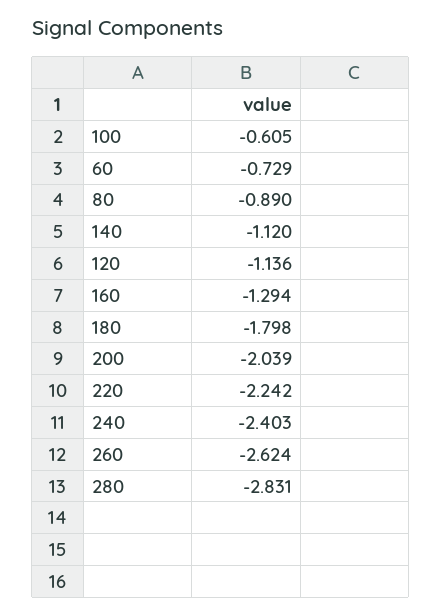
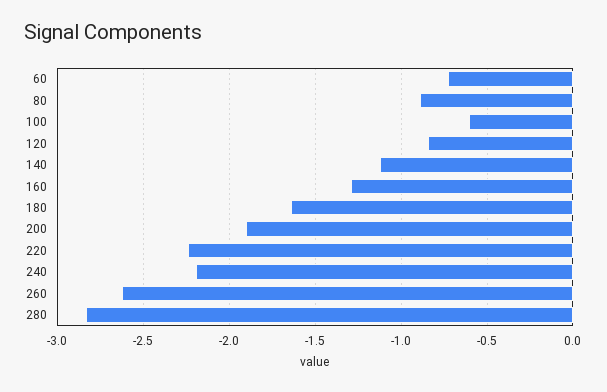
120: -1.136 -> -0.85
180: -1.798 -> -1.65
200: -2.039 -> -1.9
240: -2.403 -> -2.2

